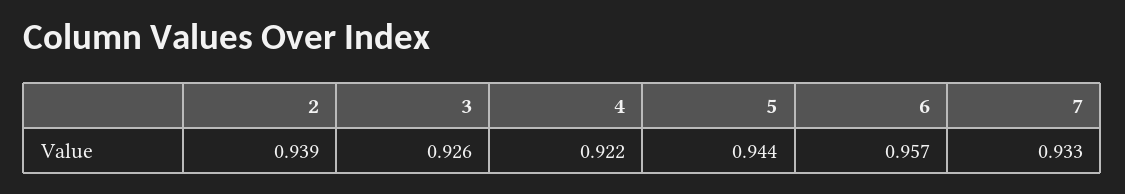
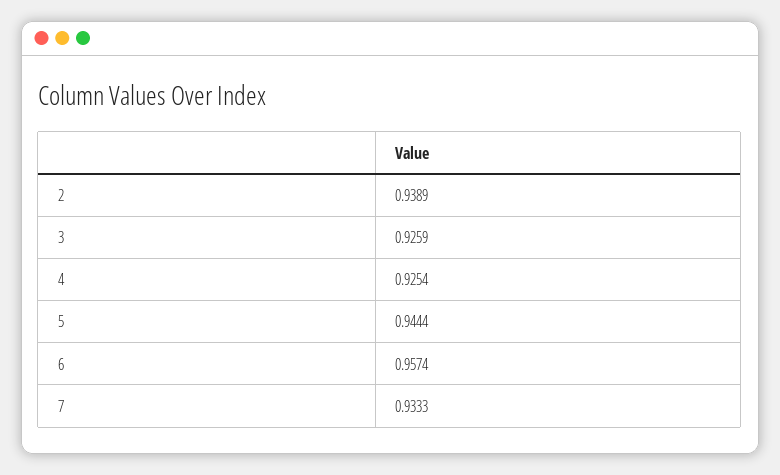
4: 0.922 -> 0.9254

